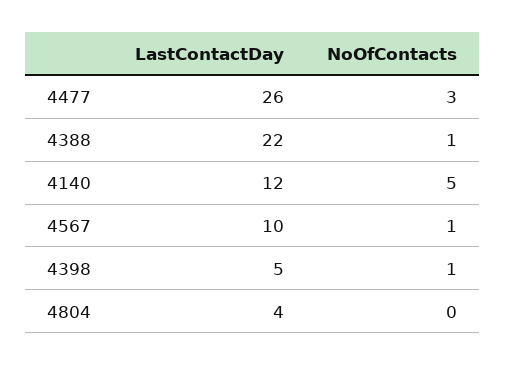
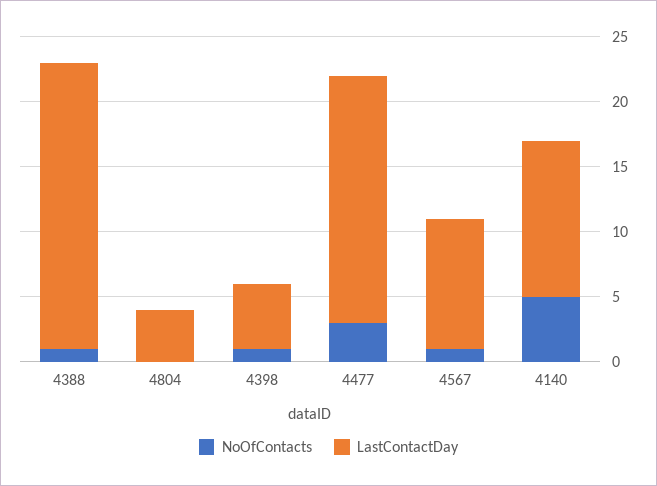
LastContactDay, 4477: 26 -> 19

